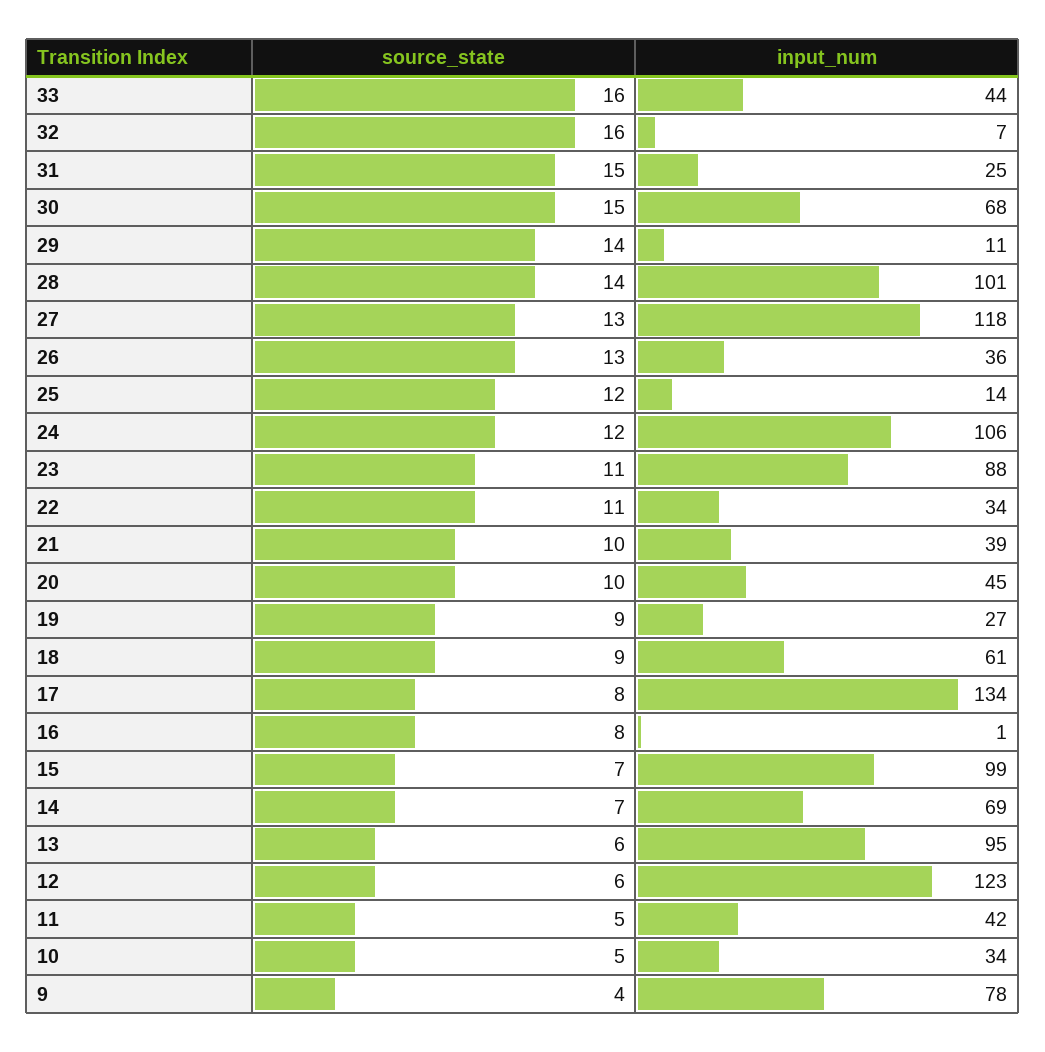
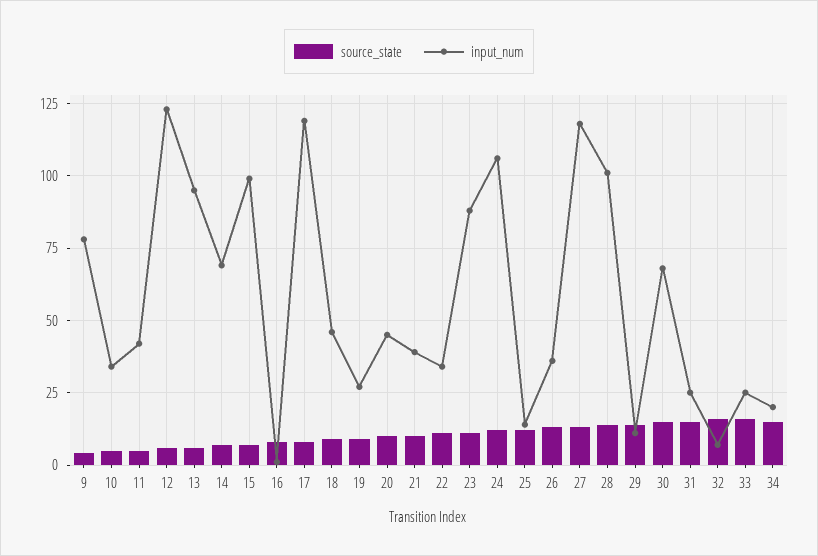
input_num, 33: 44 -> 25
input_num, 18: 61 -> 45
input_num, 17: 134 -> 120
source_state, 34: none -> 15
input_num, 34: none -> 20

